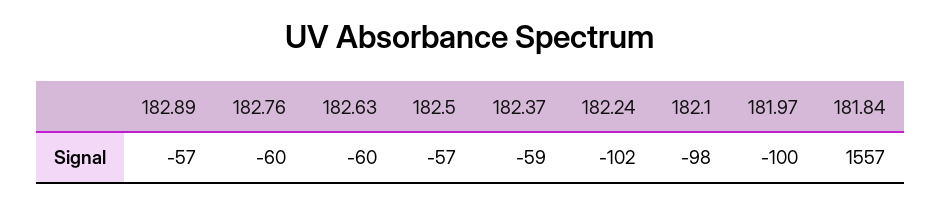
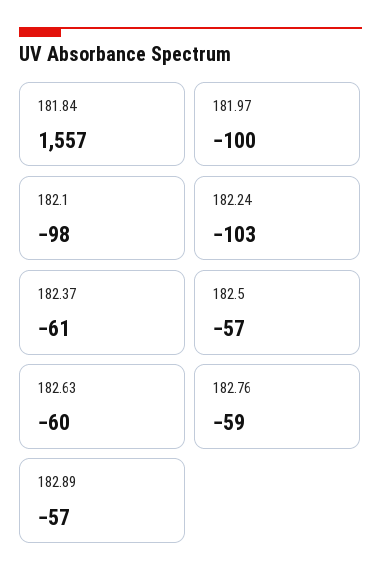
182.76: -60 -> -59
182.37: -59 -> -61
182.24: -102 -> -103

